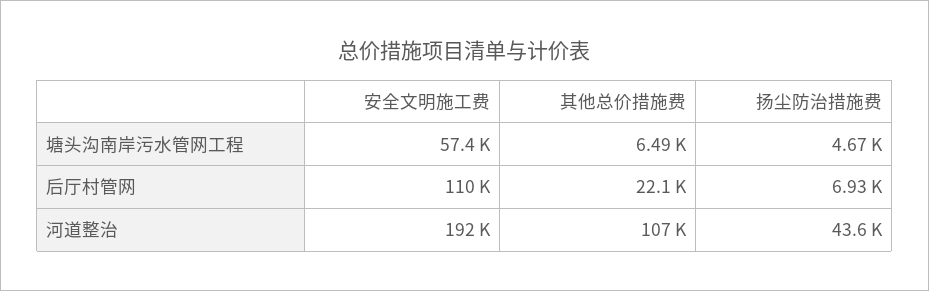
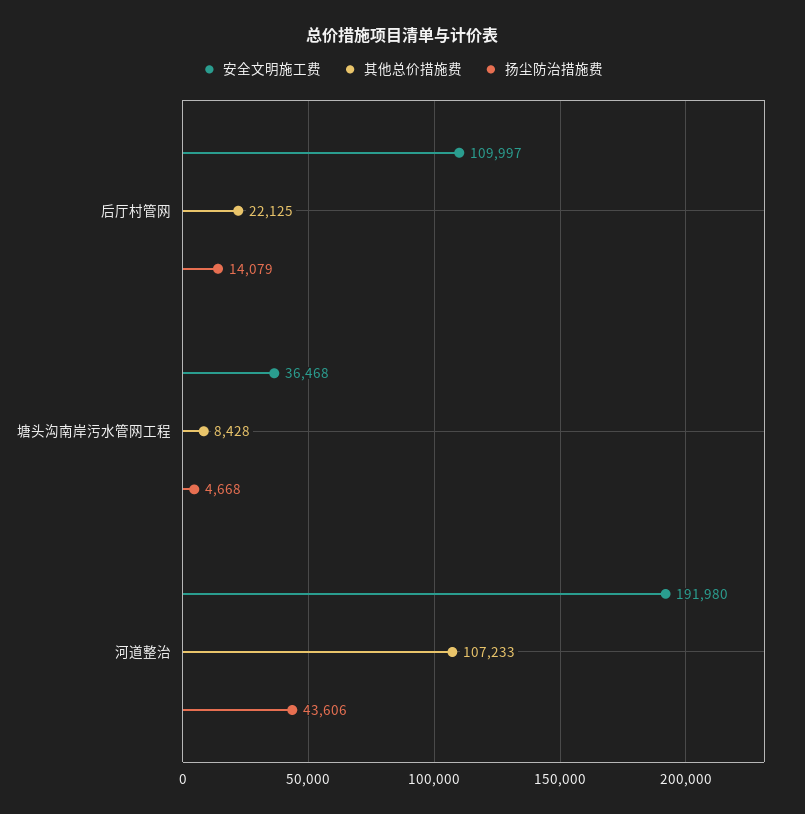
安全文明施工费, 塘头沟南岸污水管网工程: 57400 -> 36468
其他总价措施费, 塘头沟南岸污水管网工程: 6490 -> 8428
扬尘防治措施费, 后厅村管网: 6930 -> 14079

